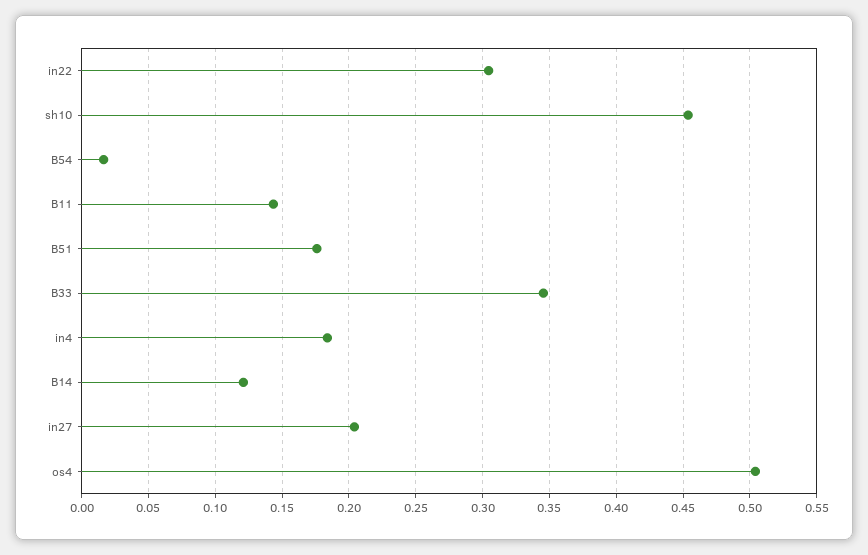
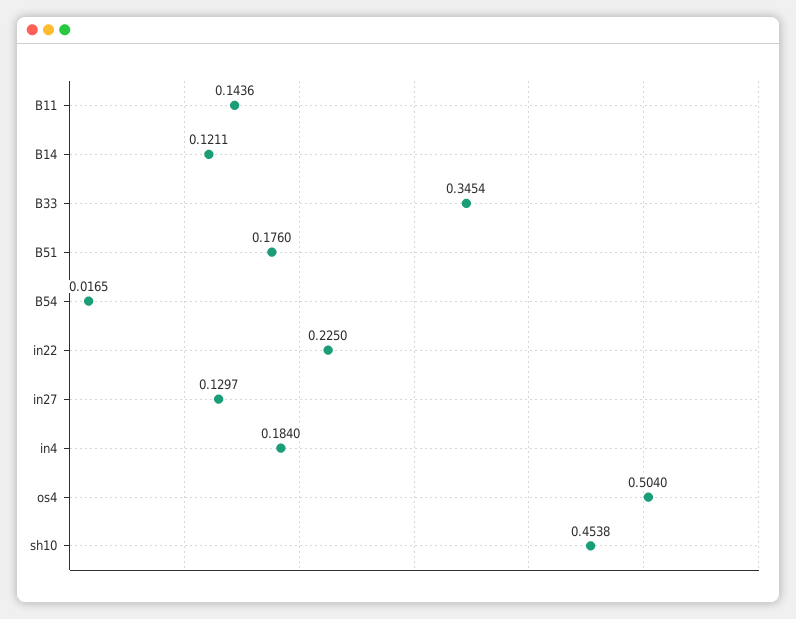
in22: 0.305 -> 0.225
in27: 0.205 -> 0.1297

